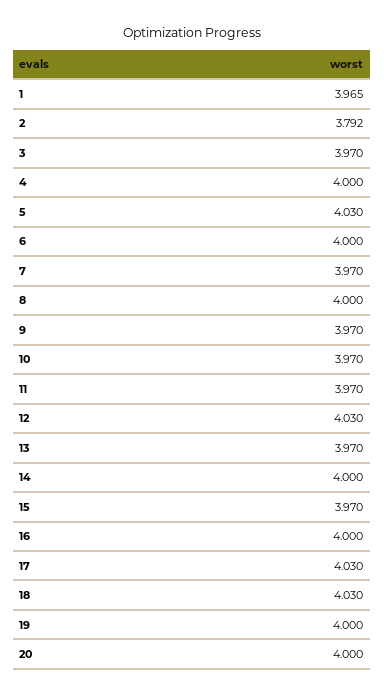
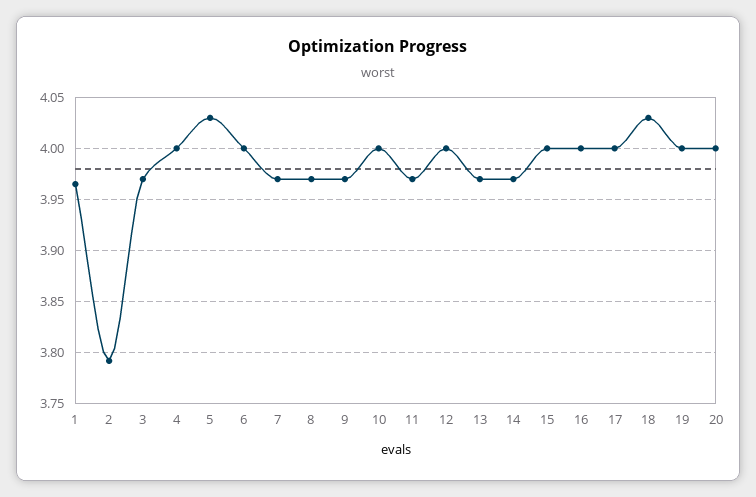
8: 4 -> 3.97
10: 3.97 -> 4
12: 4.03 -> 4
14: 4 -> 3.97
15: 3.97 -> 4
17: 4.03 -> 4

